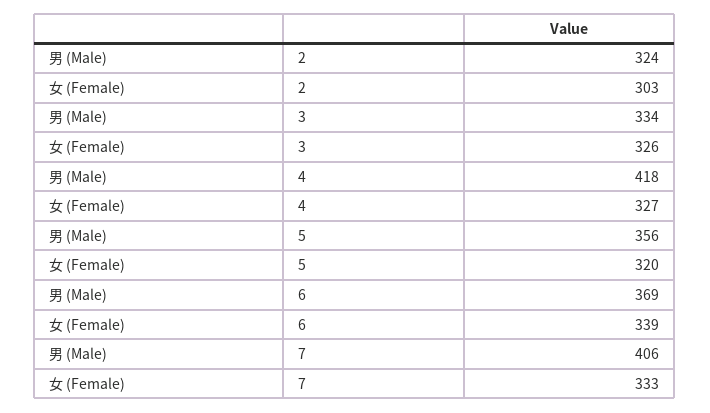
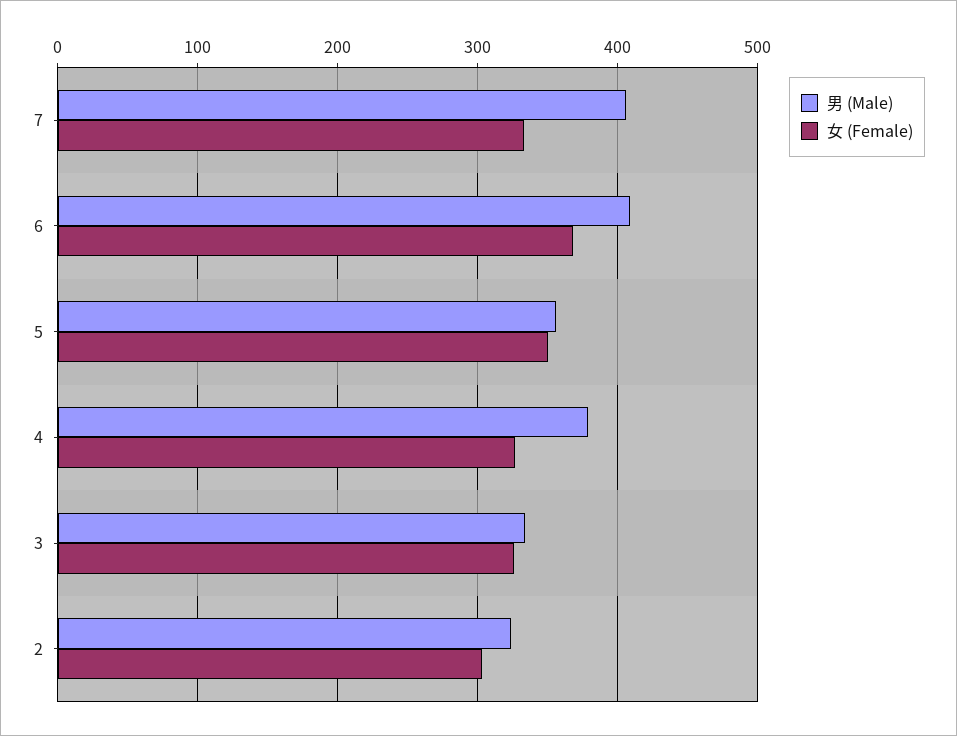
男 (Male), 4: 418 -> 380
女 (Female), 5: 320 -> 350
男 (Male), 6: 369 -> 410
女 (Female), 6: 339 -> 370

